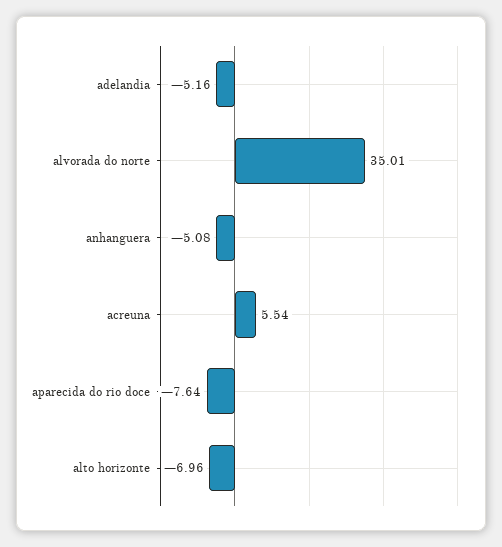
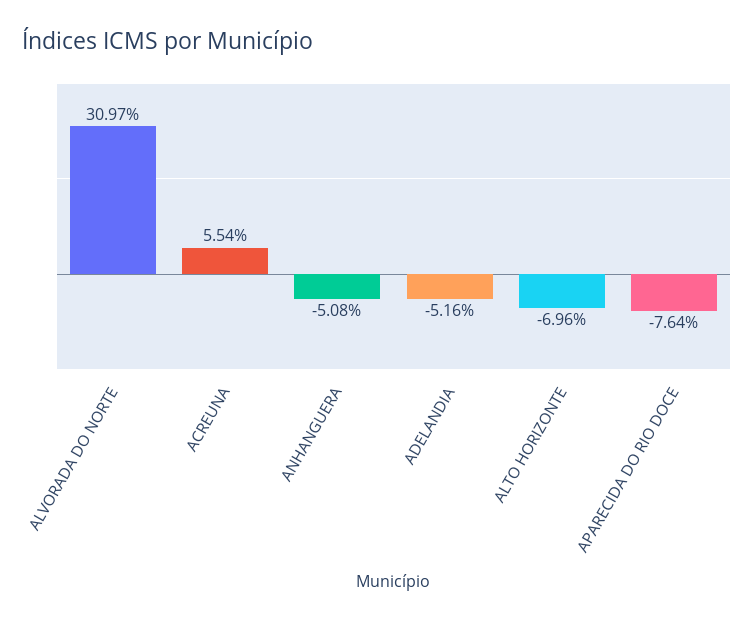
alvorada do norte: 35.01 -> 30.97

